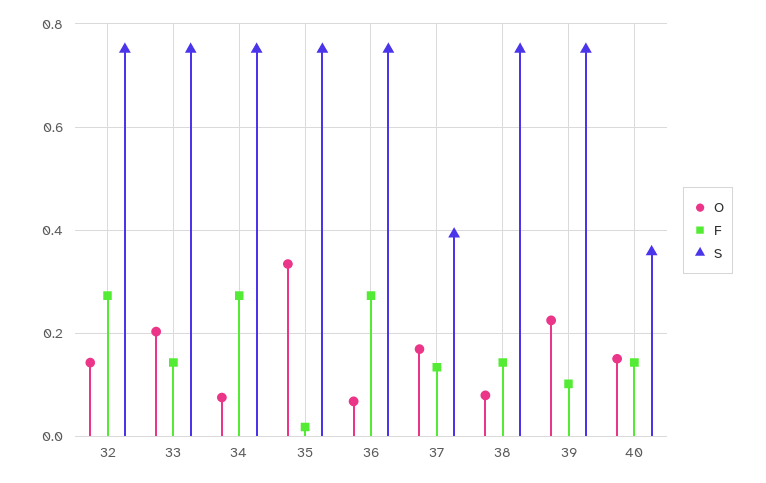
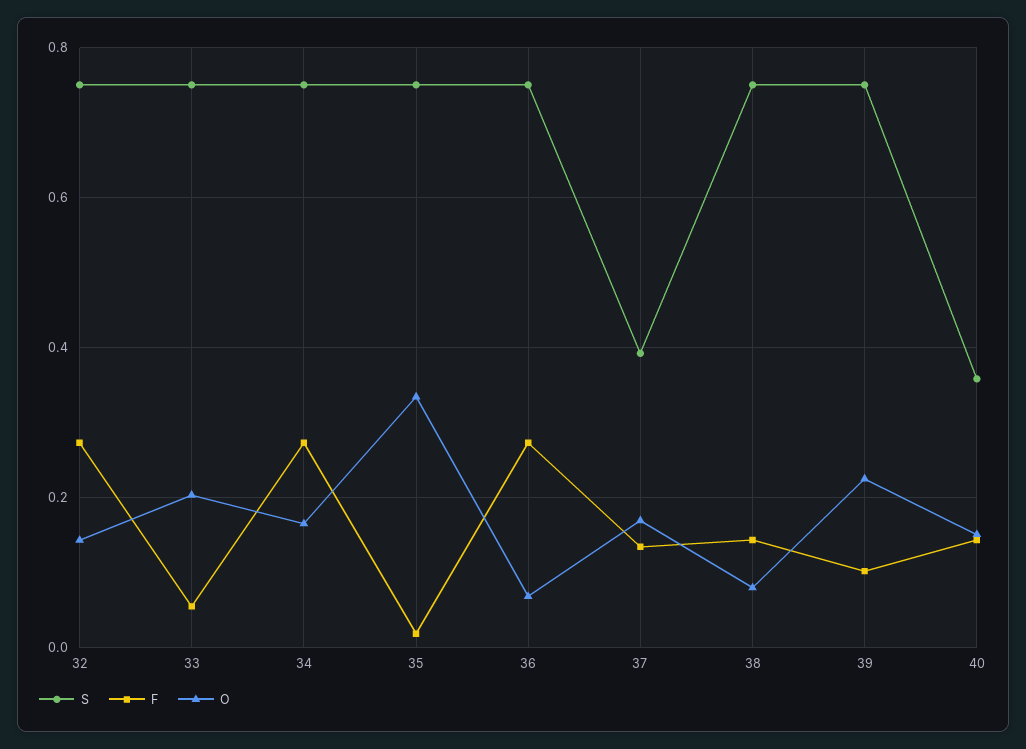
F, 33: 0.14 -> 0.06
O, 34: 0.08 -> 0.16

